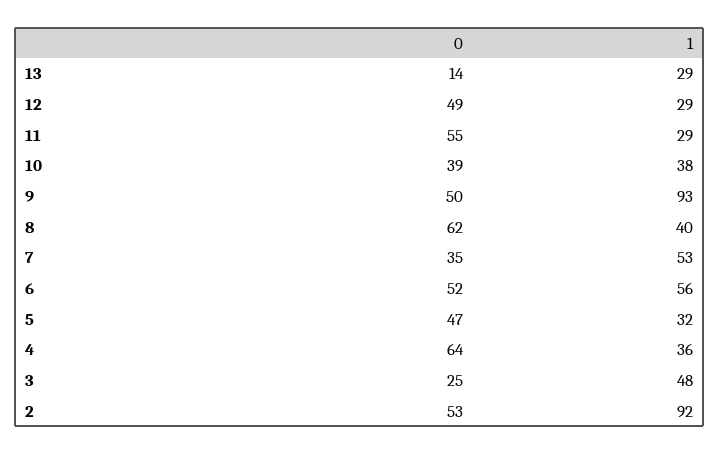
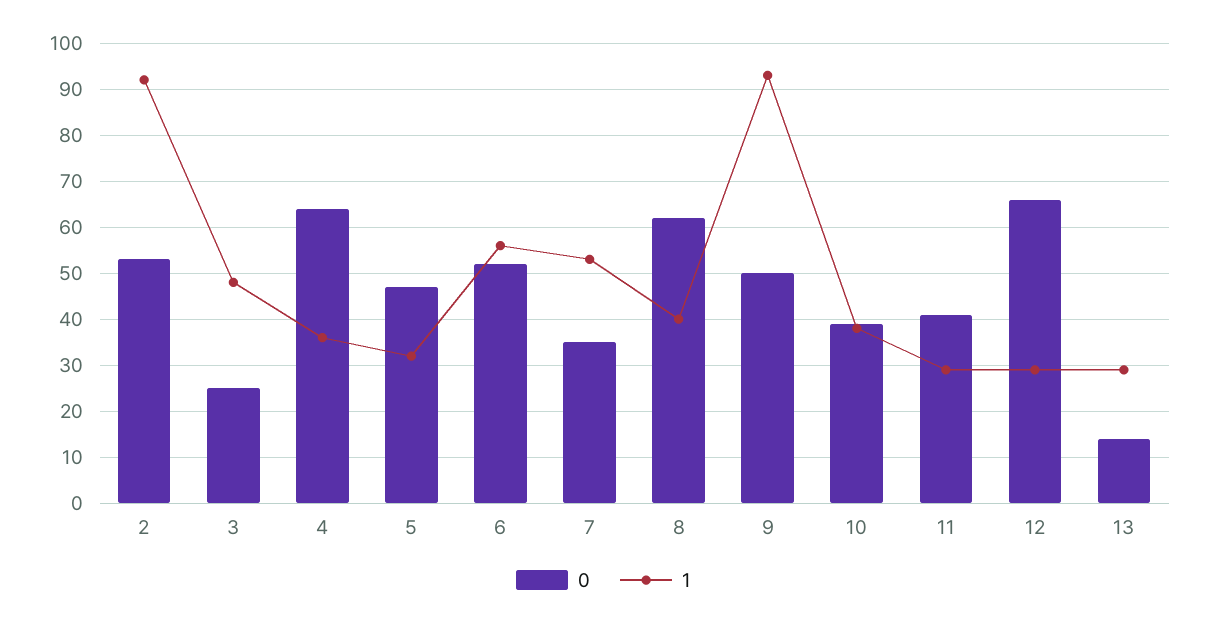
0, 12: 49 -> 65
0, 11: 55 -> 40

